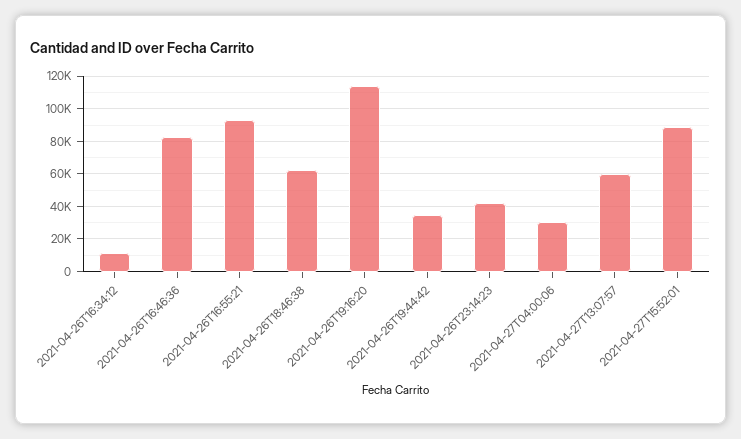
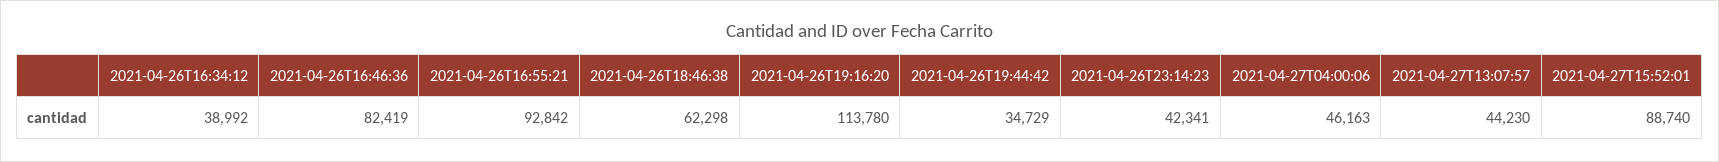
2021-04-26T16:34:12: 10000 -> 38992
2021-04-27T04:00:06: 30000 -> 46163
2021-04-27T13:07:57: 60000 -> 44230

